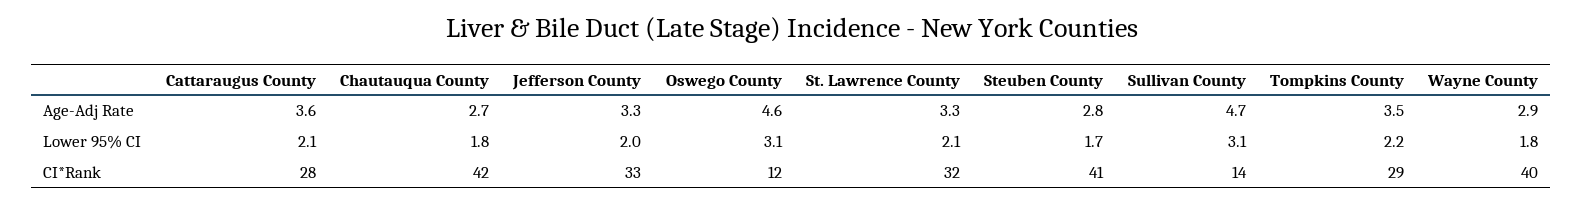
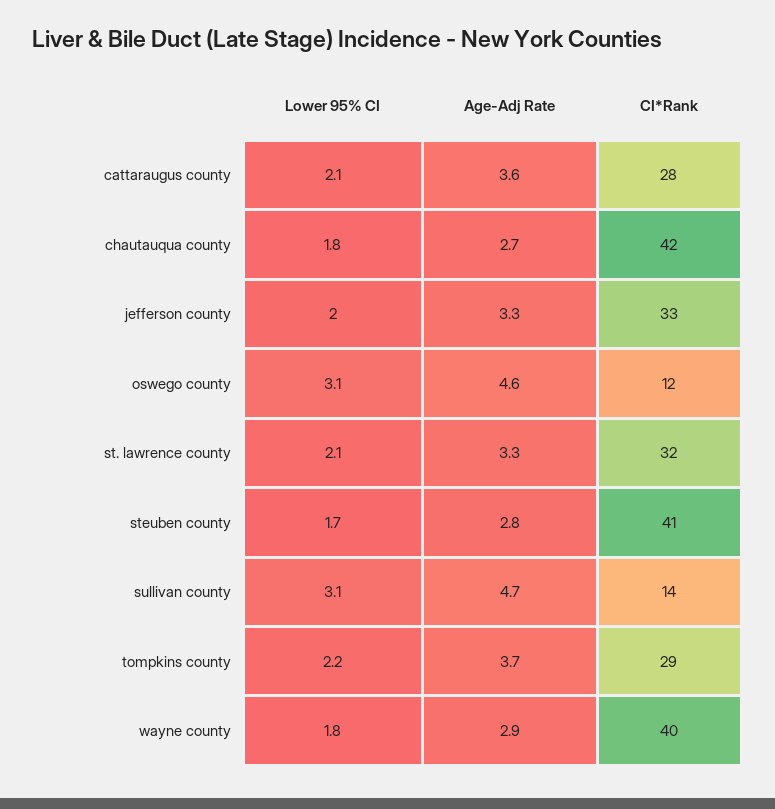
Tompkins County, Age-Adj Rate: 3.5 -> 3.7

